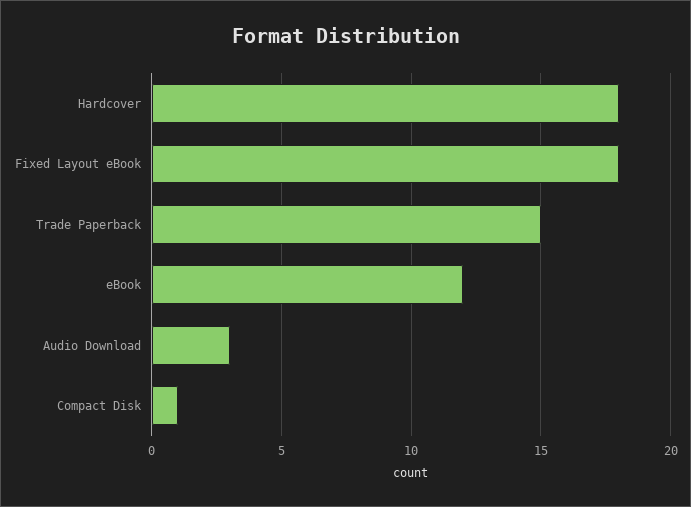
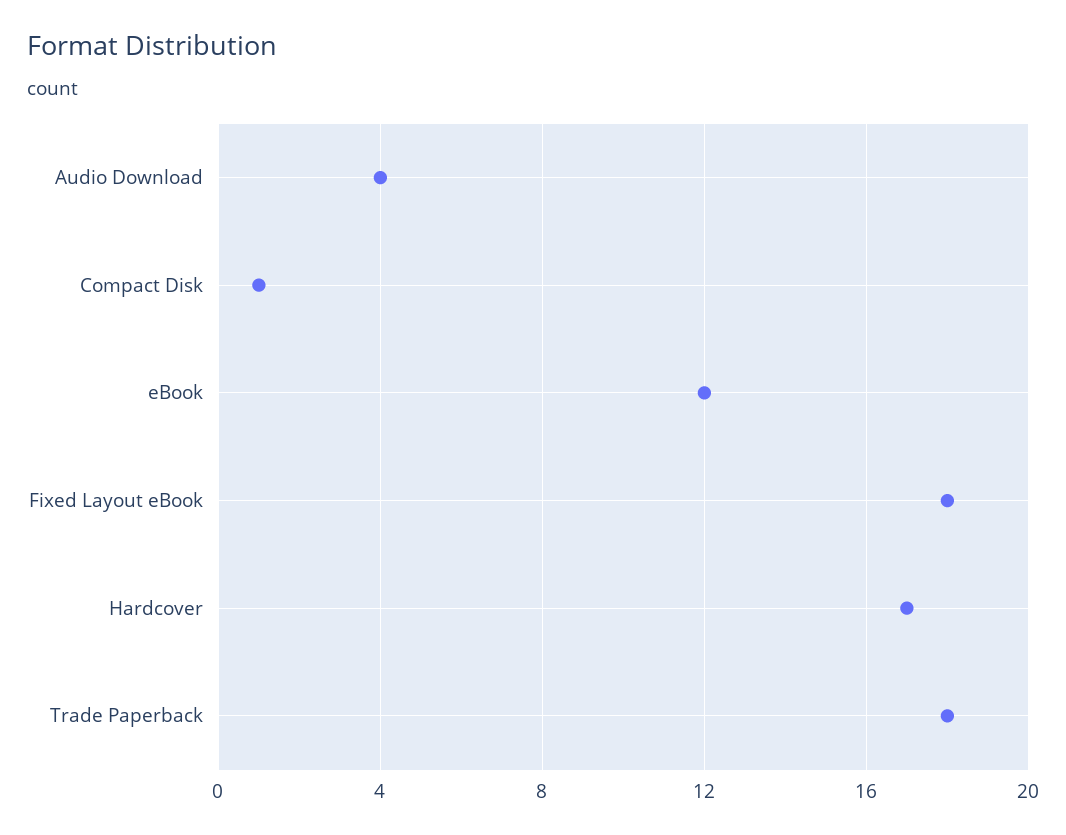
Hardcover: 18 -> 17
Trade Paperback: 15 -> 18
Audio Download: 3 -> 4

